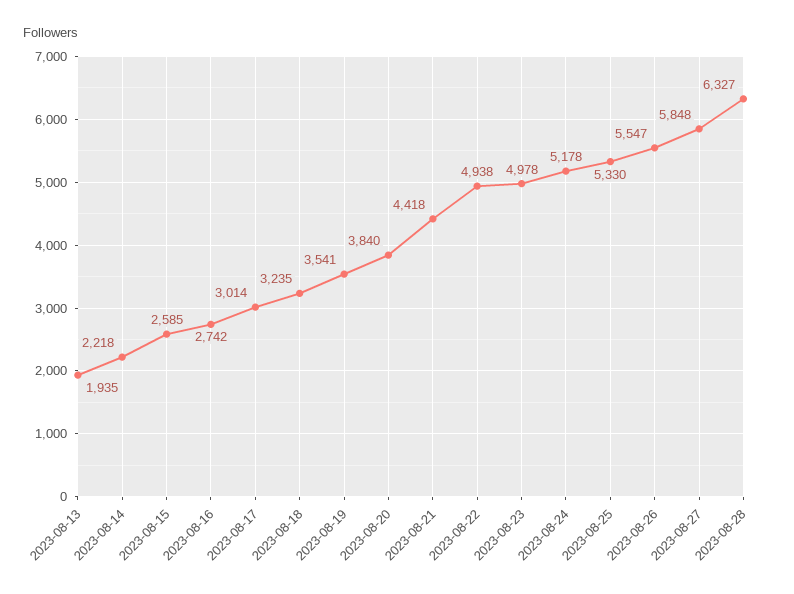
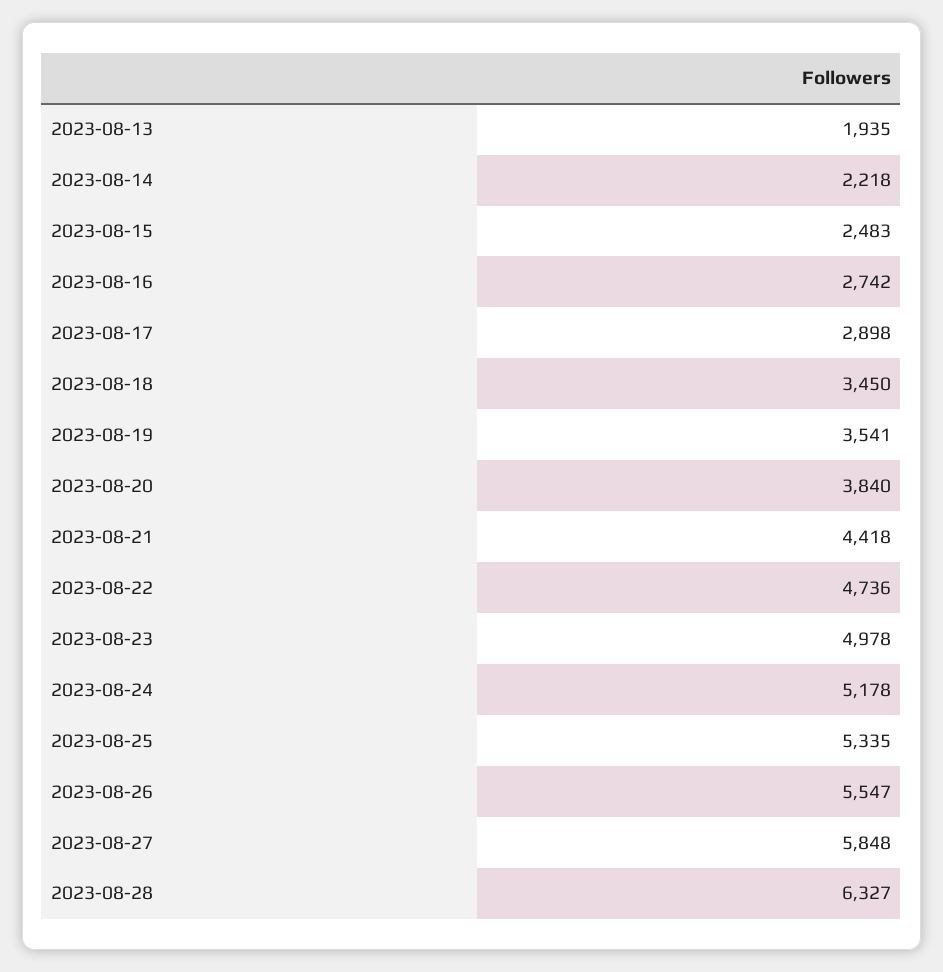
2023-08-15: 2585 -> 2483
2023-08-17: 3014 -> 2898
2023-08-18: 3235 -> 3450
2023-08-22: 4938 -> 4736
2023-08-25: 5330 -> 5335

